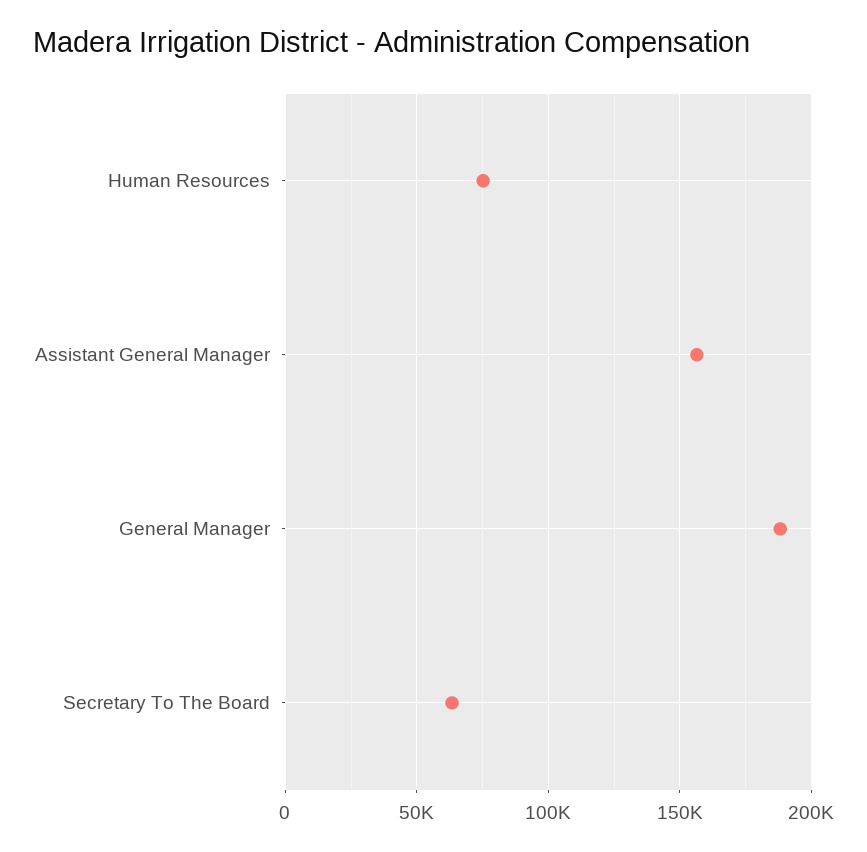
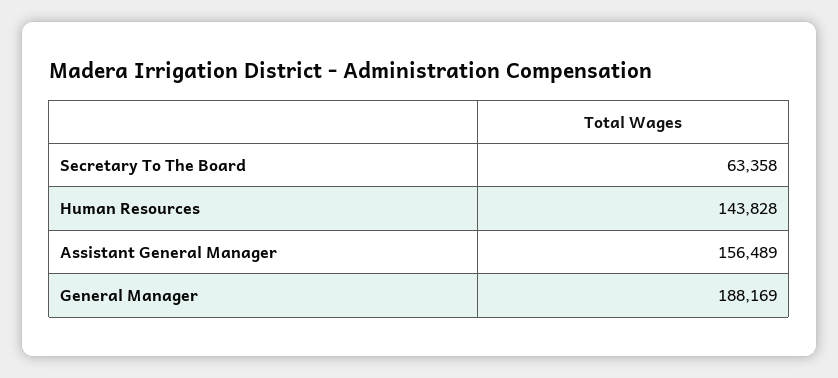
Human Resources: 75000 -> 143828

